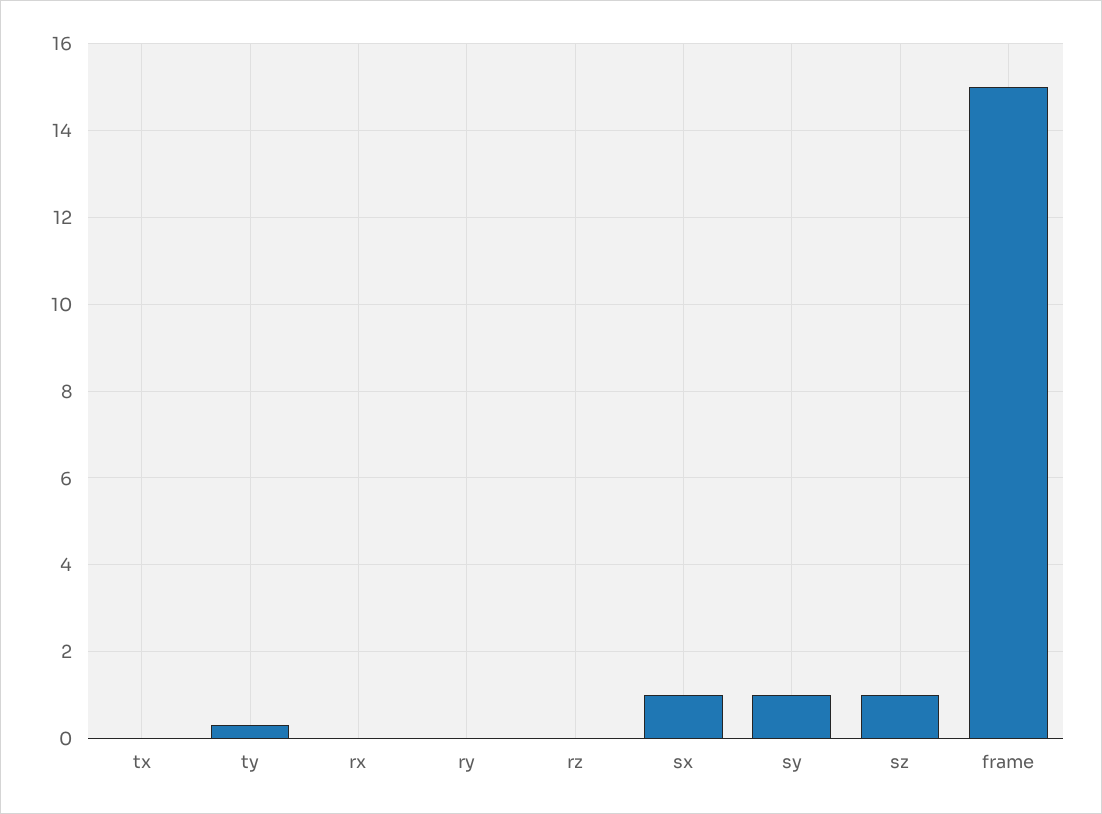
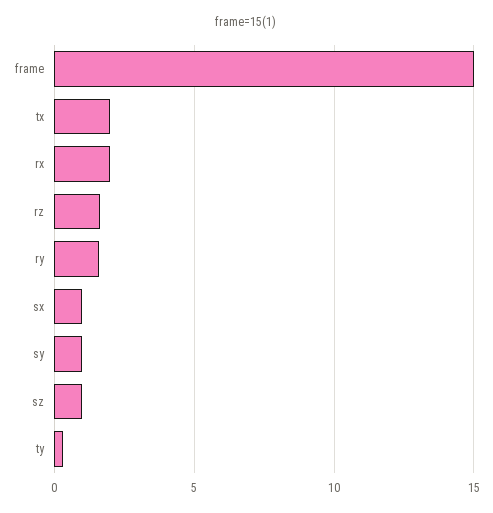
tx: 0 -> 2
rx: 0 -> 2
ry: 0 -> 1.5
rz: 0 -> 1.5

